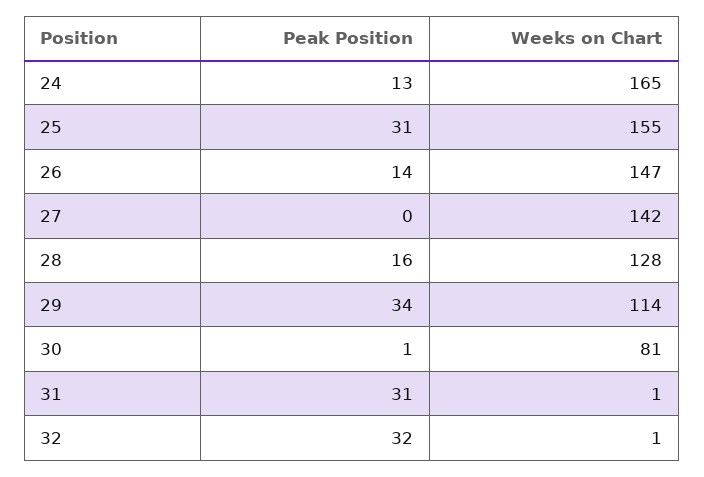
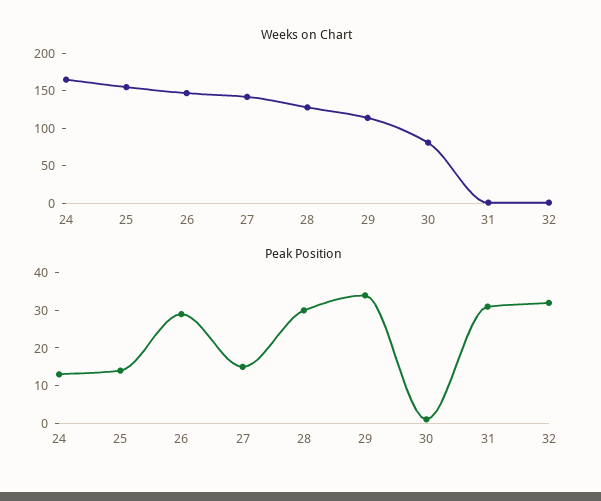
Peak Position, 25: 31 -> 15
Peak Position, 26: 14 -> 30
Peak Position, 27: 0 -> 15
Peak Position, 28: 16 -> 30

